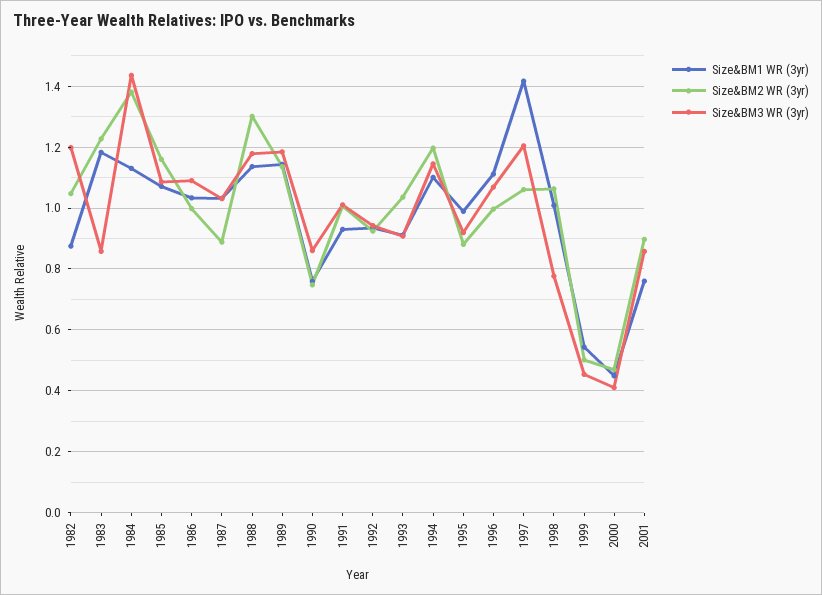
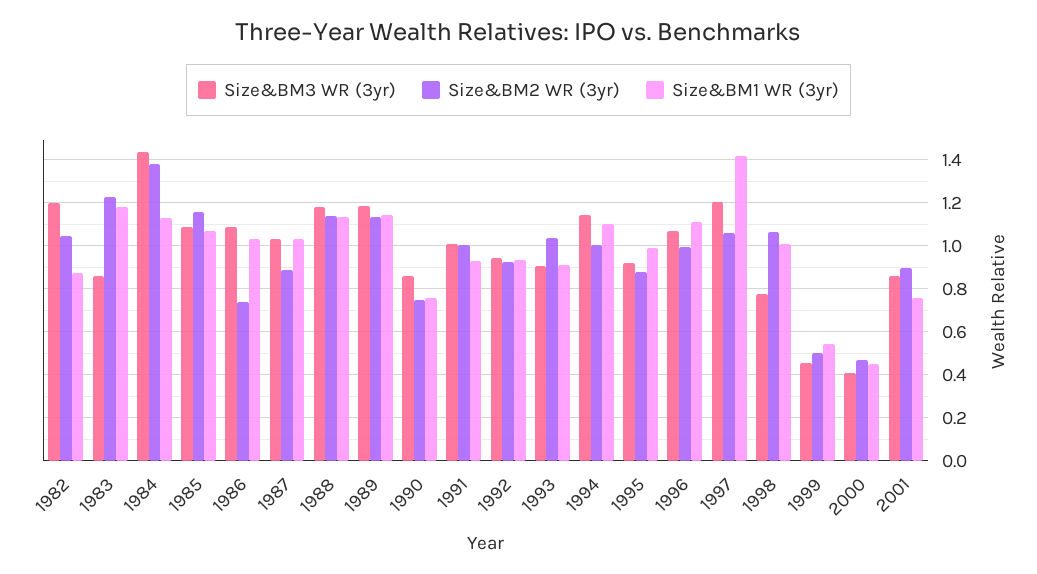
Size&BM2 WR (3yr), 1986: 1 -> 0.75
Size&BM2 WR (3yr), 1988: 1.3 -> 1.15
Size&BM2 WR (3yr), 1994: 1.2 -> 1

